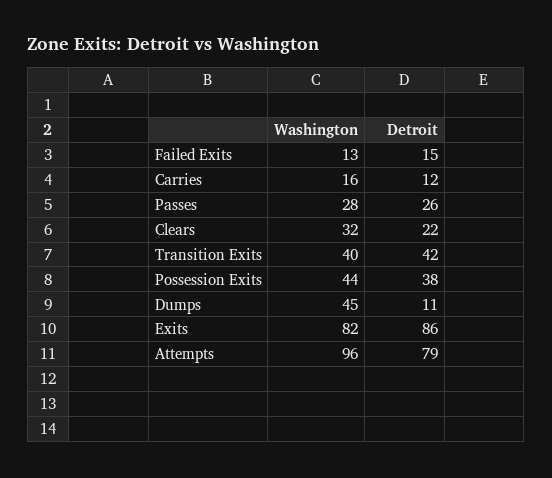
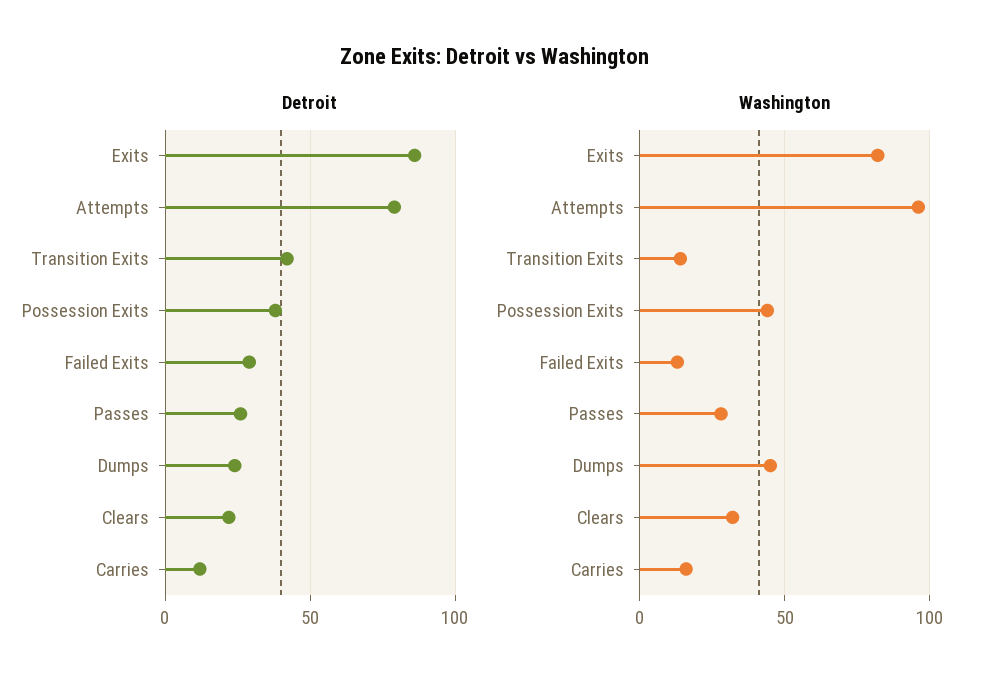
Detroit, Failed Exits: 15 -> 30
Washington, Transition Exits: 40 -> 15
Detroit, Dumps: 11 -> 25

